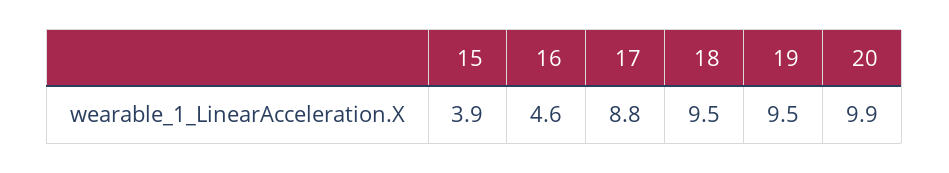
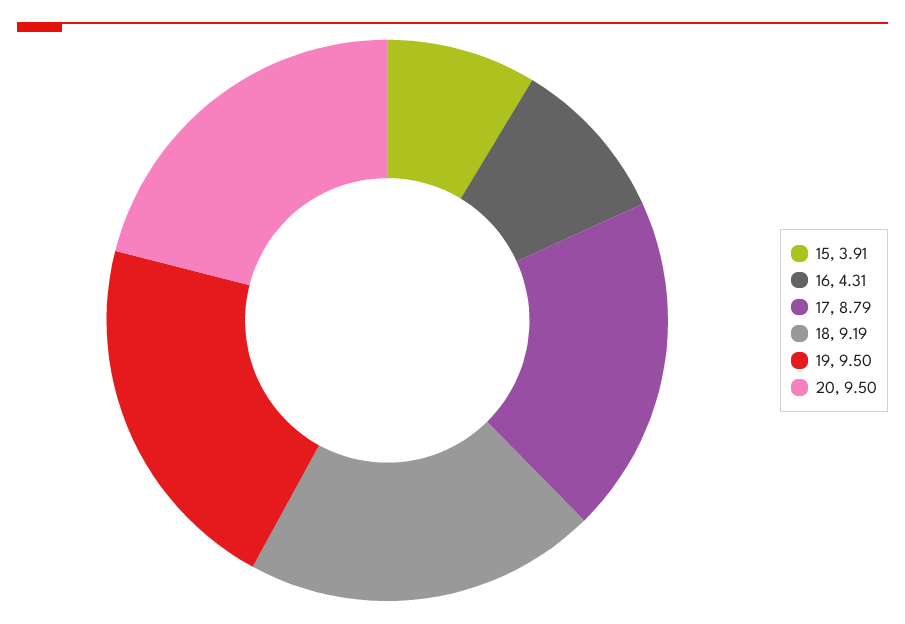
16: 4.6 -> 4.31
18: 9.5 -> 9.19
20: 9.9 -> 9.5

